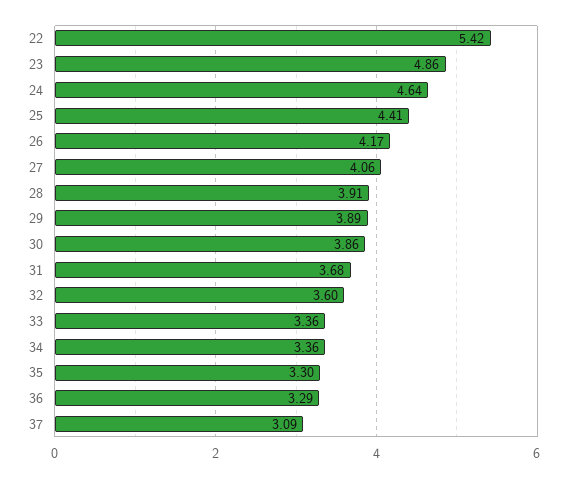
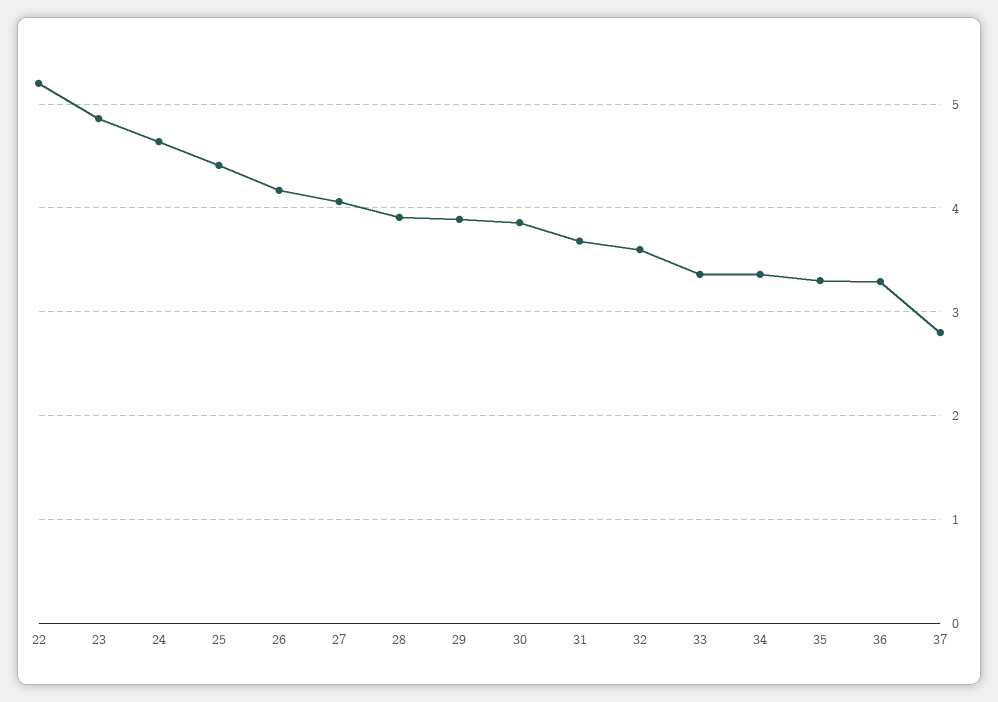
22: 5.42 -> 5.2
37: 3.09 -> 2.8

